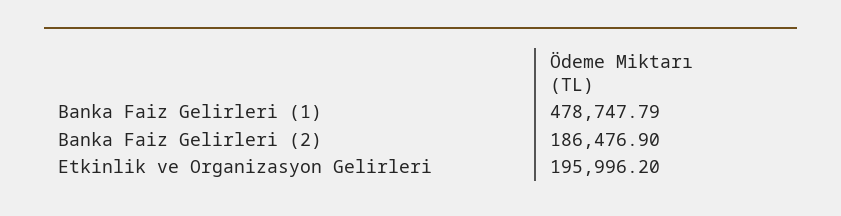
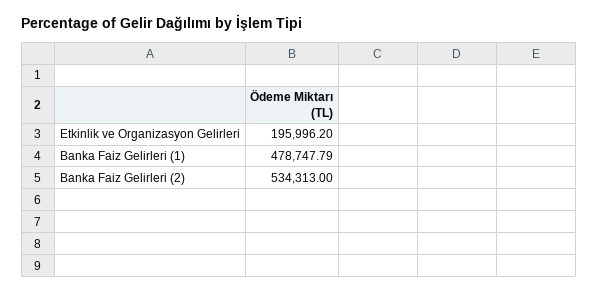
Banka Faiz Gelirleri (2): 186476.9 -> 534313

